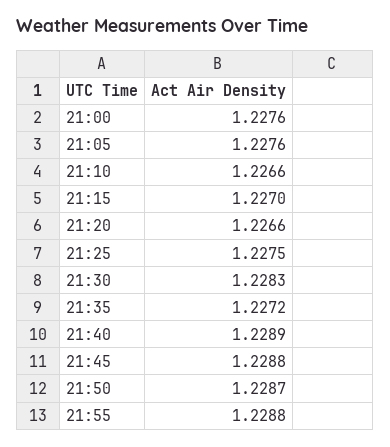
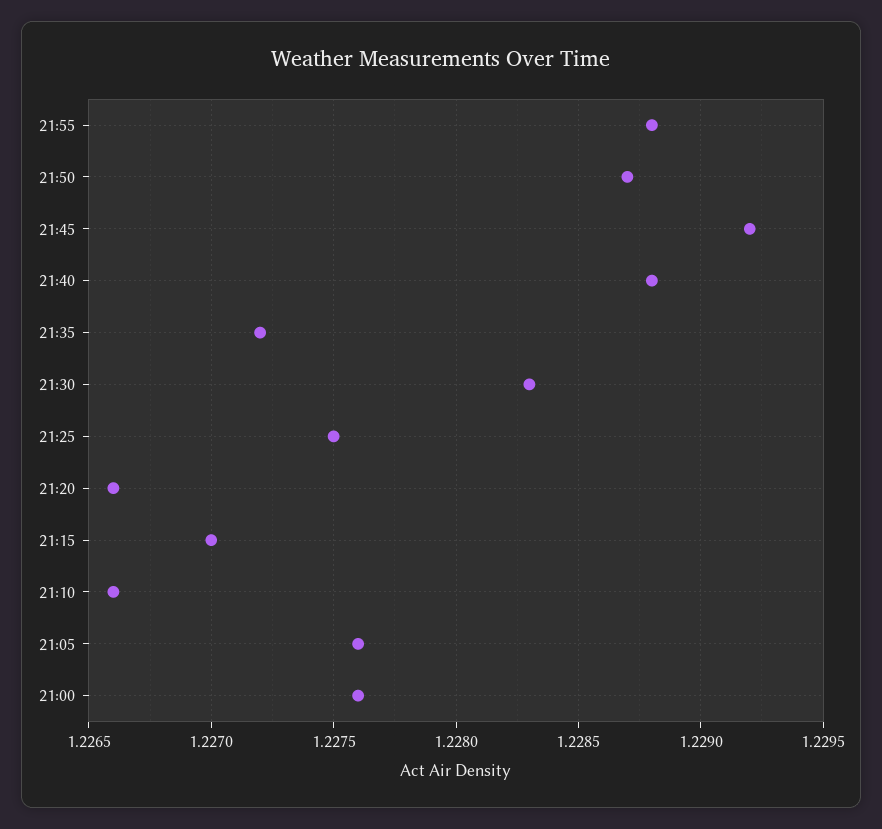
21:40: 1.2289 -> 1.2288
21:45: 1.2288 -> 1.2292

